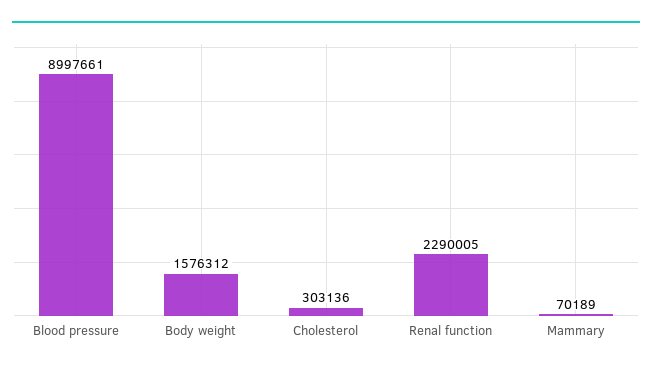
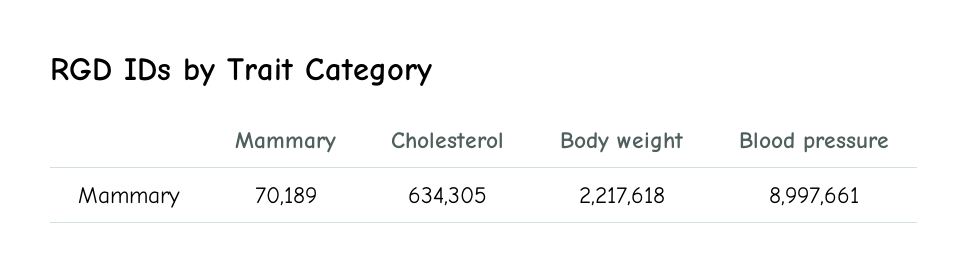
Body weight: 1576312 -> 2217618
Cholesterol: 303136 -> 634305
Renal function: 2290005 -> none

